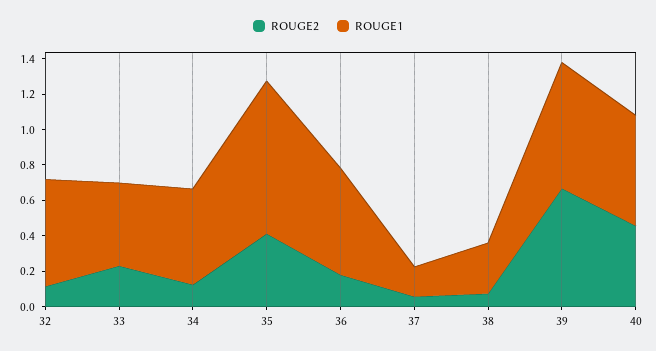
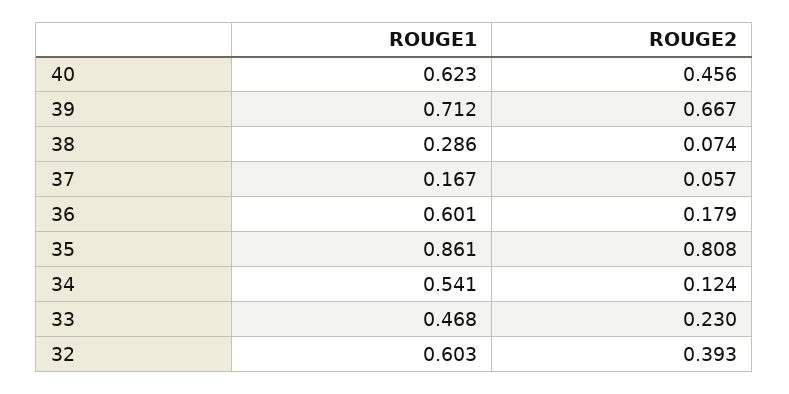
ROUGE2, 32: 0.1 -> 0.393
ROUGE2, 35: 0.4 -> 0.808

